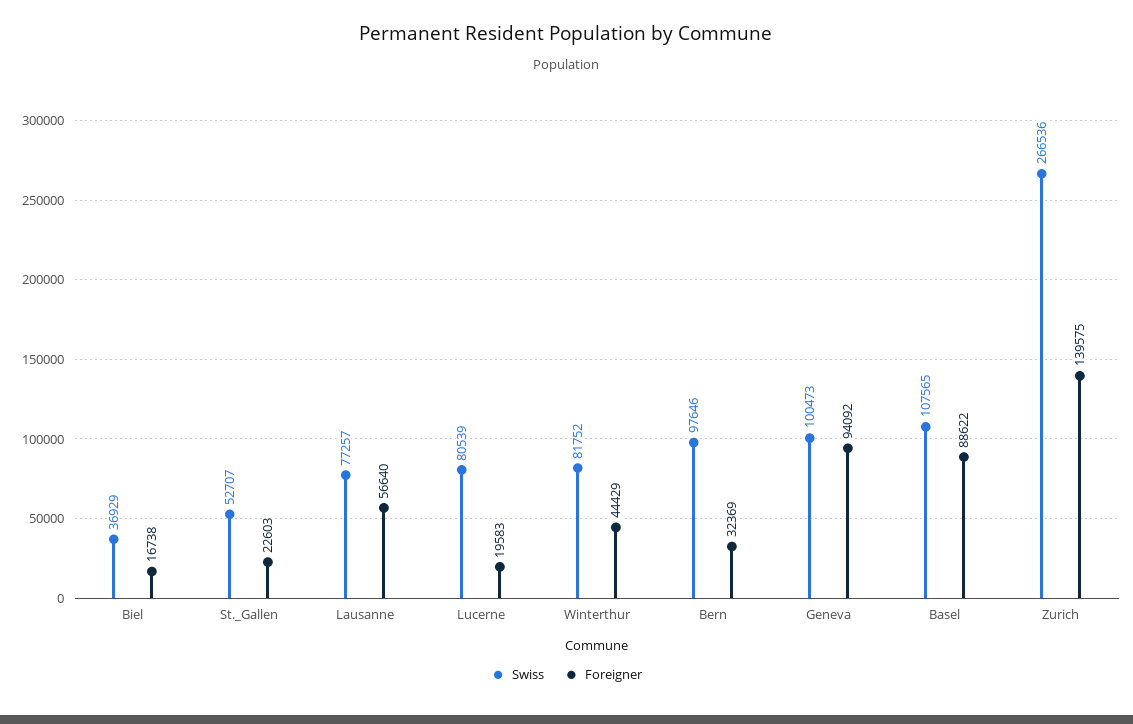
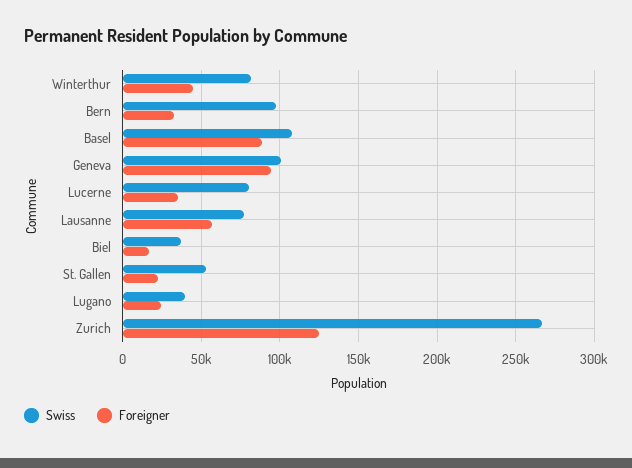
Foreigner, Lucerne: 19583 -> 35000
Foreigner, Zurich: 139575 -> 125000
Swiss, Lugano: none -> 40000
Foreigner, Lugano: none -> 25000

